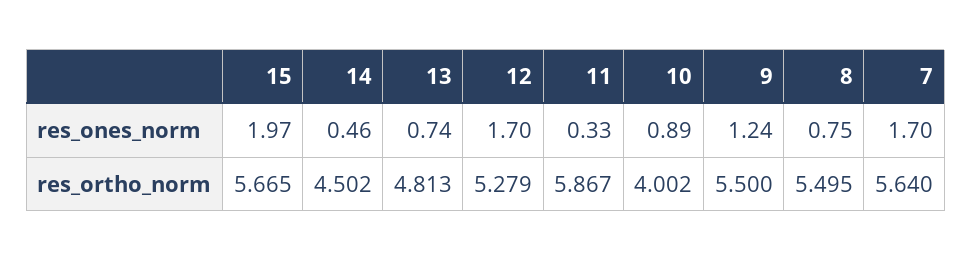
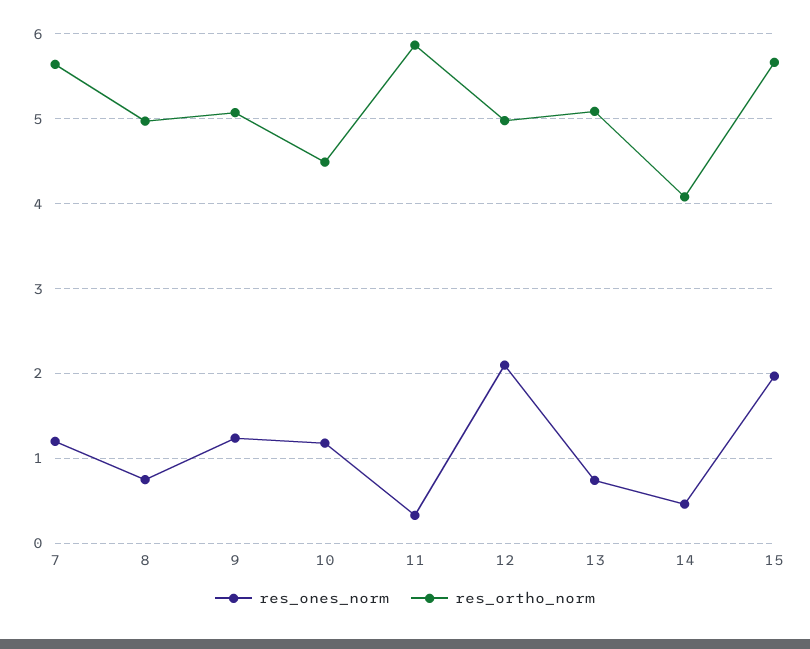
res_ones_norm, 12: 1.7 -> 2.1
res_ones_norm, 10: 0.89 -> 1.2
res_ones_norm, 7: 1.7 -> 1.2
res_ortho_norm, 14: 4.502 -> 4.1
res_ortho_norm, 13: 4.813 -> 5.1
res_ortho_norm, 12: 5.279 -> 5
res_ortho_norm, 10: 4.002 -> 4.5
res_ortho_norm, 9: 5.5 -> 5.1
res_ortho_norm, 8: 5.495 -> 5

